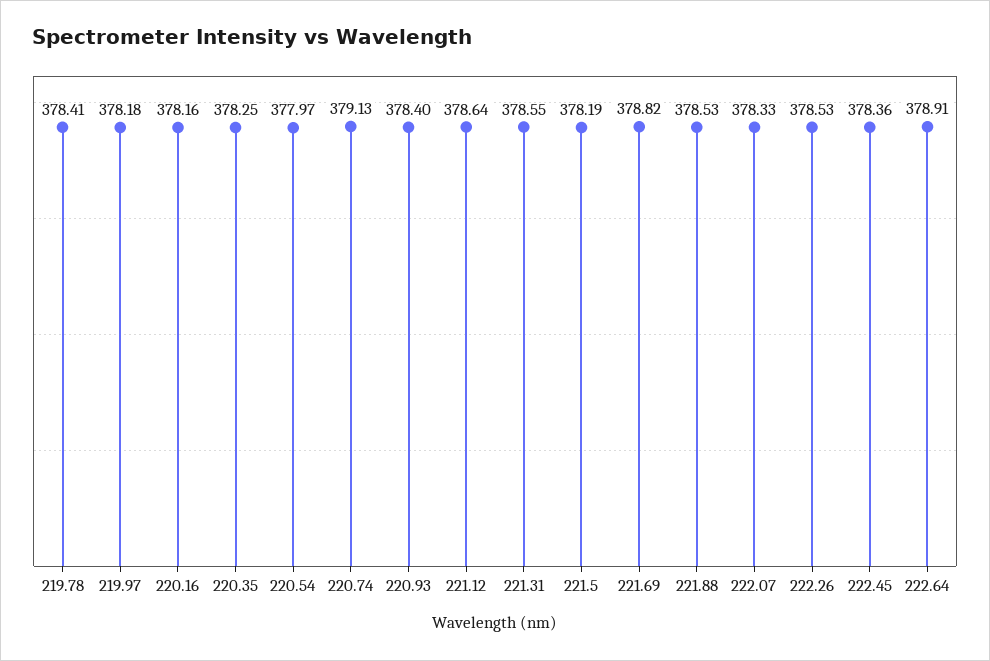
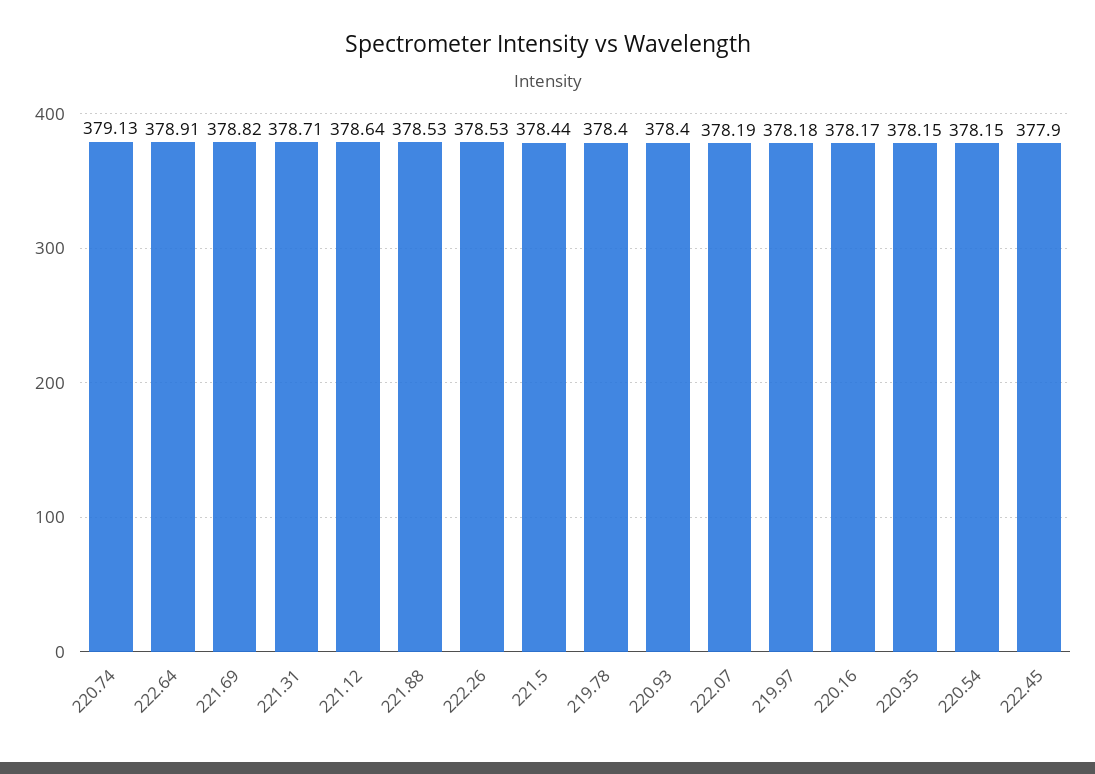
219.78: 378.41 -> 378.4
220.16: 378.16 -> 378.17
220.35: 378.25 -> 378.15
220.54: 377.97 -> 378.15
221.31: 378.55 -> 378.71
221.5: 378.19 -> 378.44
222.07: 378.33 -> 378.19
222.45: 378.36 -> 377.9

